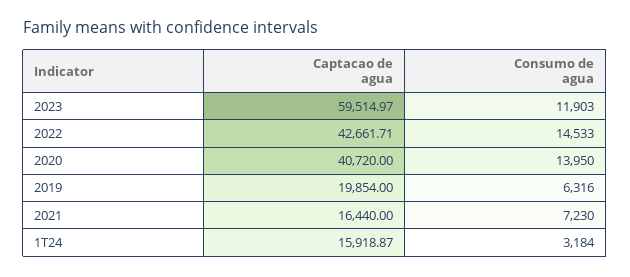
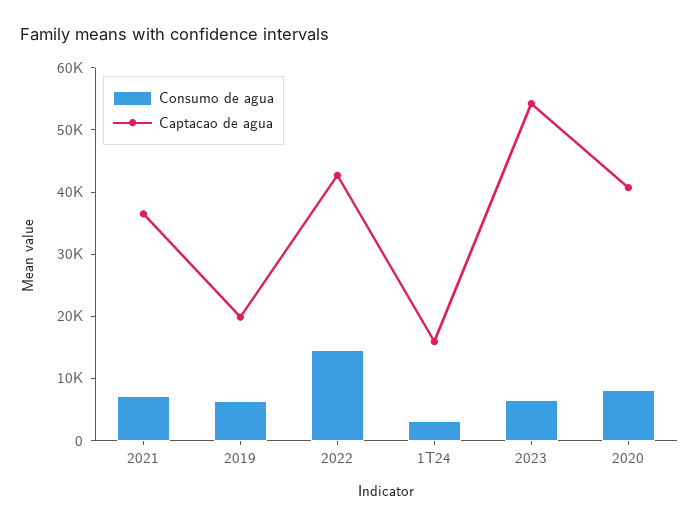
Captacao de agua, 2023: 59514.97 -> 54000
Consumo de agua, 2023: 11903 -> 6000
Consumo de agua, 2020: 13950 -> 8000
Captacao de agua, 2021: 16440 -> 36000

